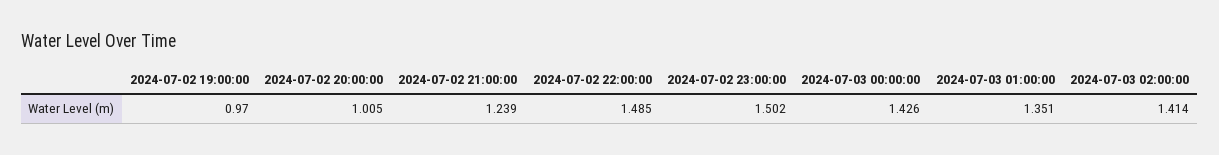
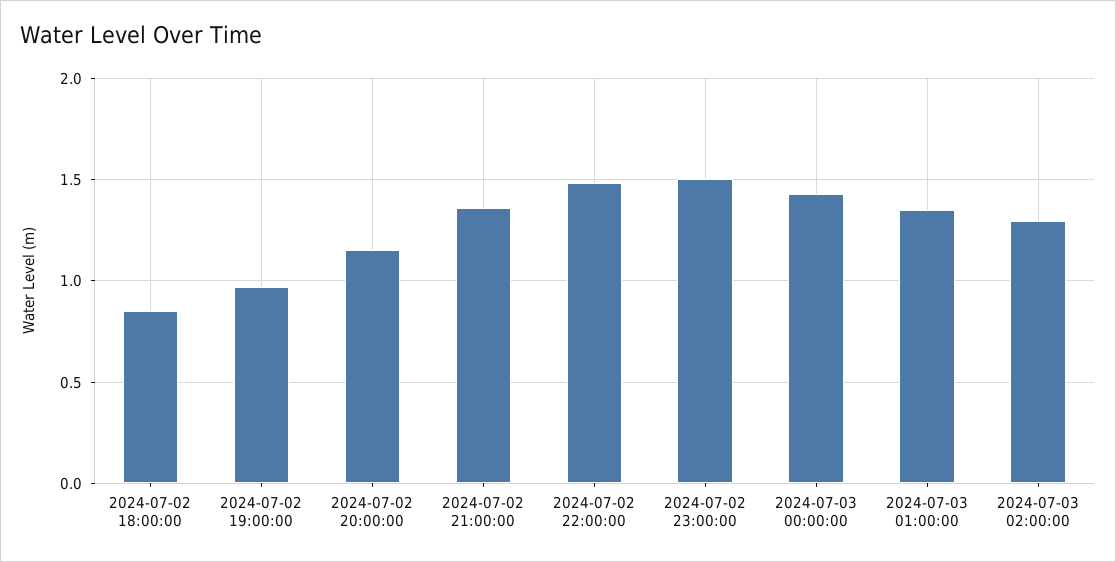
2024-07-02 20:00:00: 1.005 -> 1.15
2024-07-02 21:00:00: 1.239 -> 1.35
2024-07-03 02:00:00: 1.414 -> 1.3
2024-07-02 18:00:00: none -> 0.85

